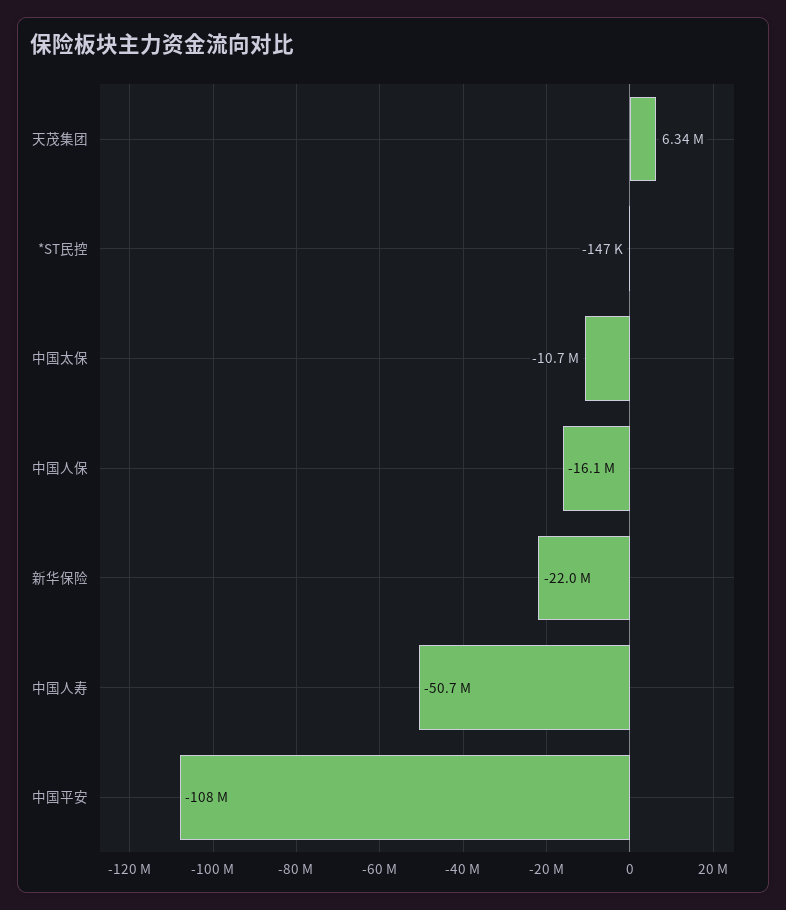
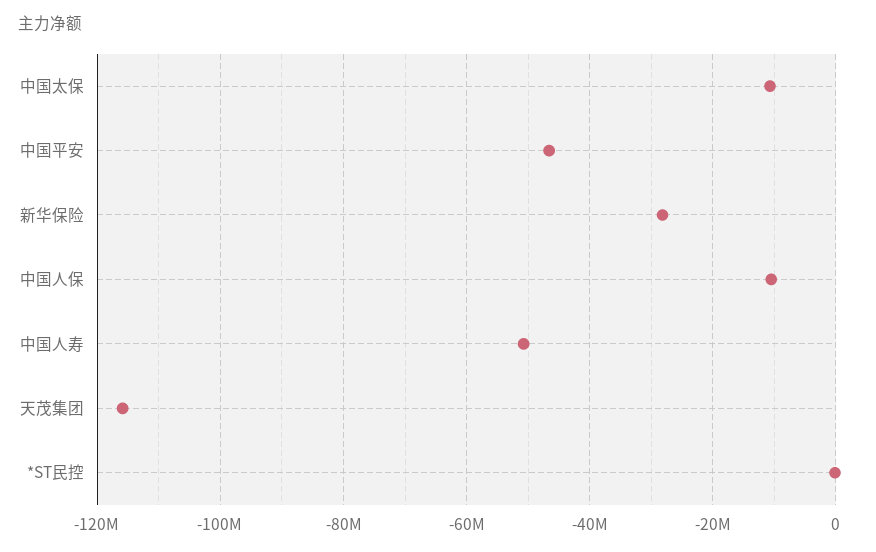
天茂集团: 6340000 -> -116000000
中国人保: -16100000 -> -10000000
新华保险: -22000000 -> -28000000
中国平安: -108000000 -> -46000000

